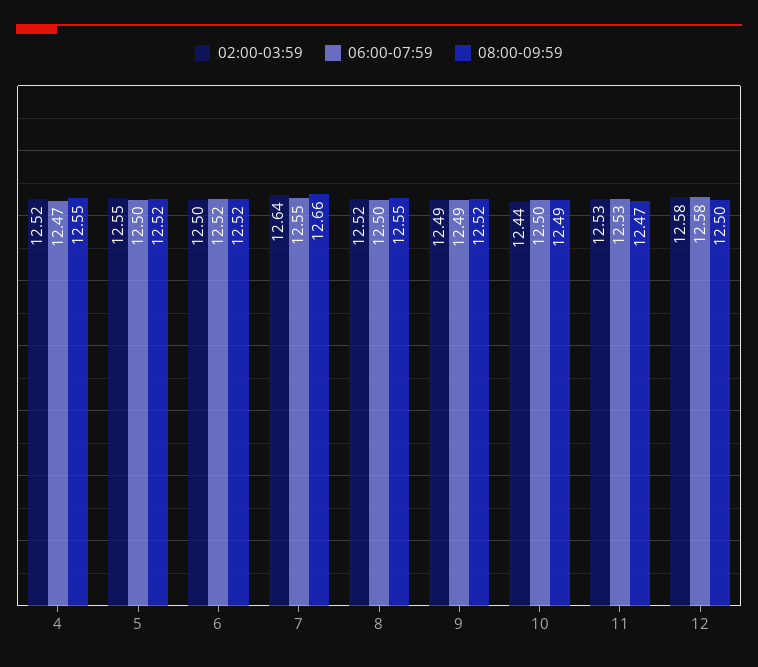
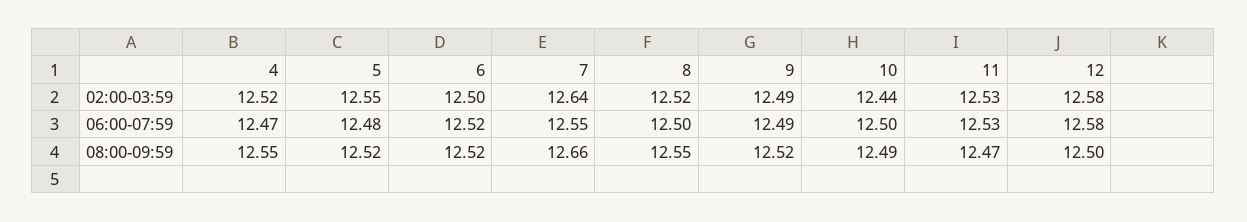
06:00-07:59, 5: 12.5 -> 12.48

